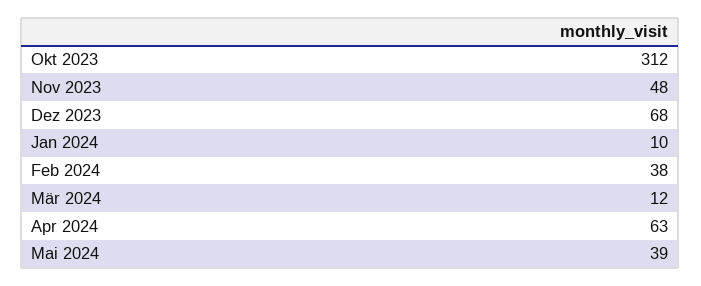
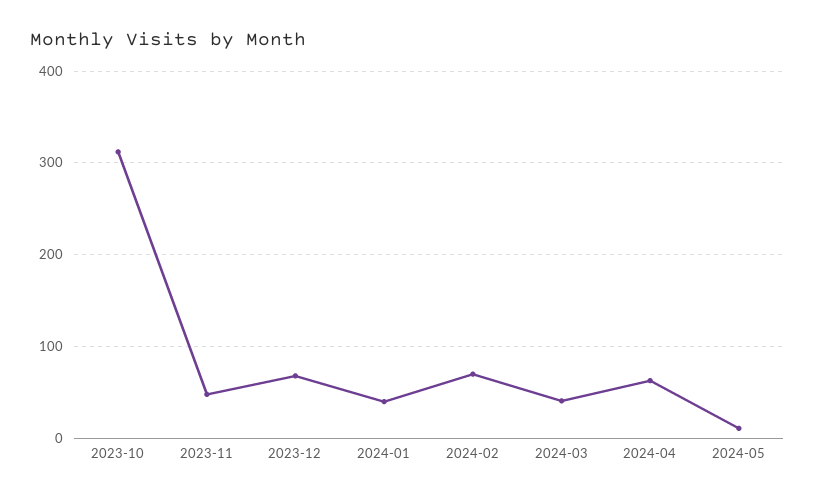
Jan 2024: 10 -> 40
Feb 2024: 38 -> 70
Mär 2024: 12 -> 40
Mai 2024: 39 -> 10

